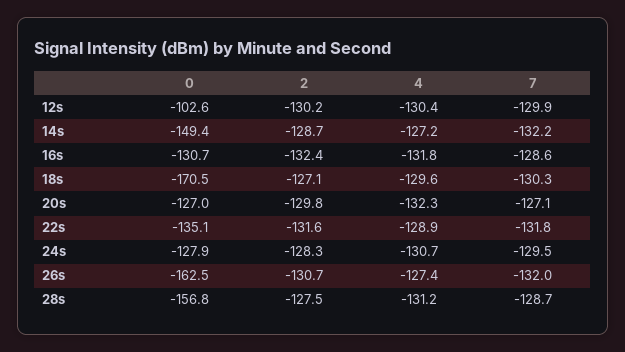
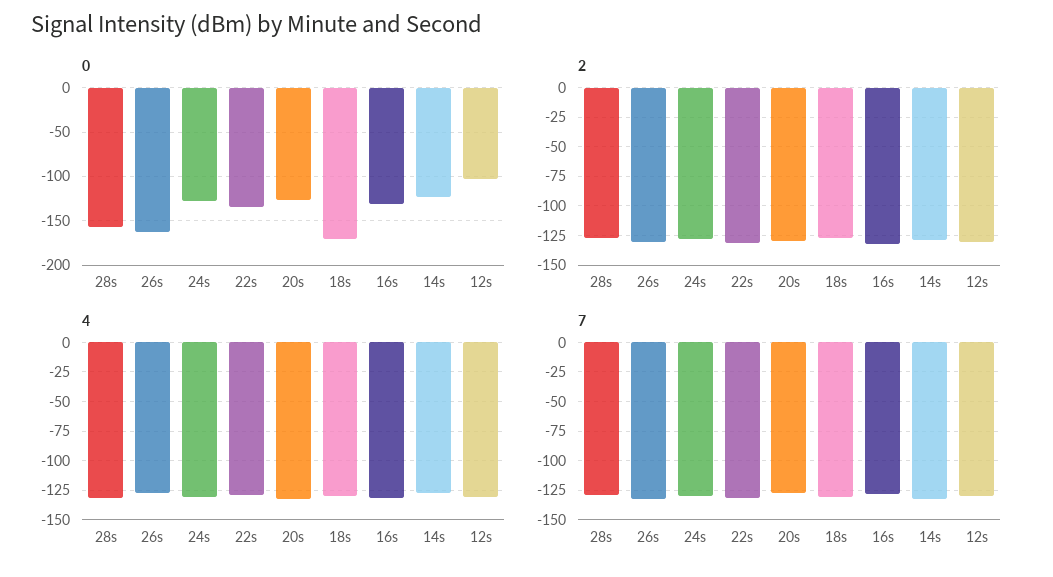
0, 14s: -149.4 -> -120

